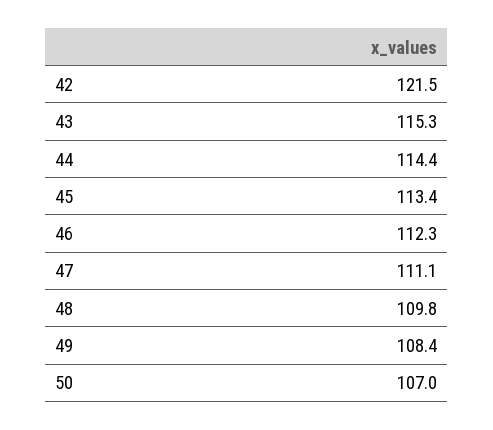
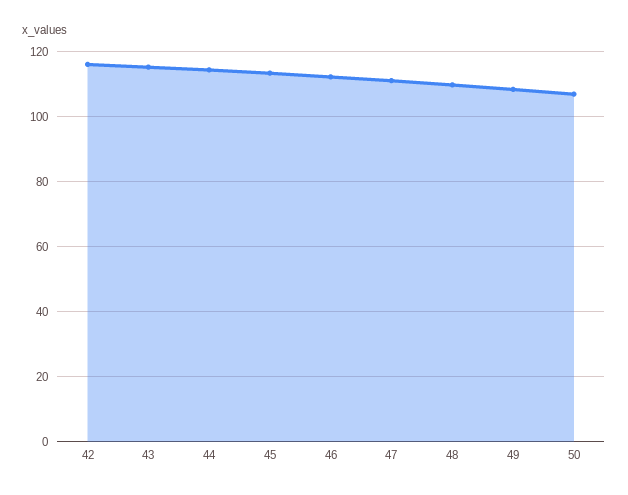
42: 121.5 -> 116

